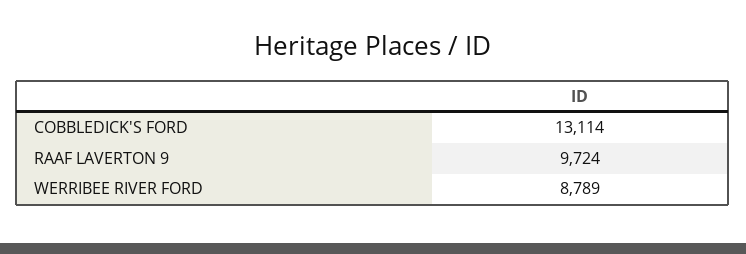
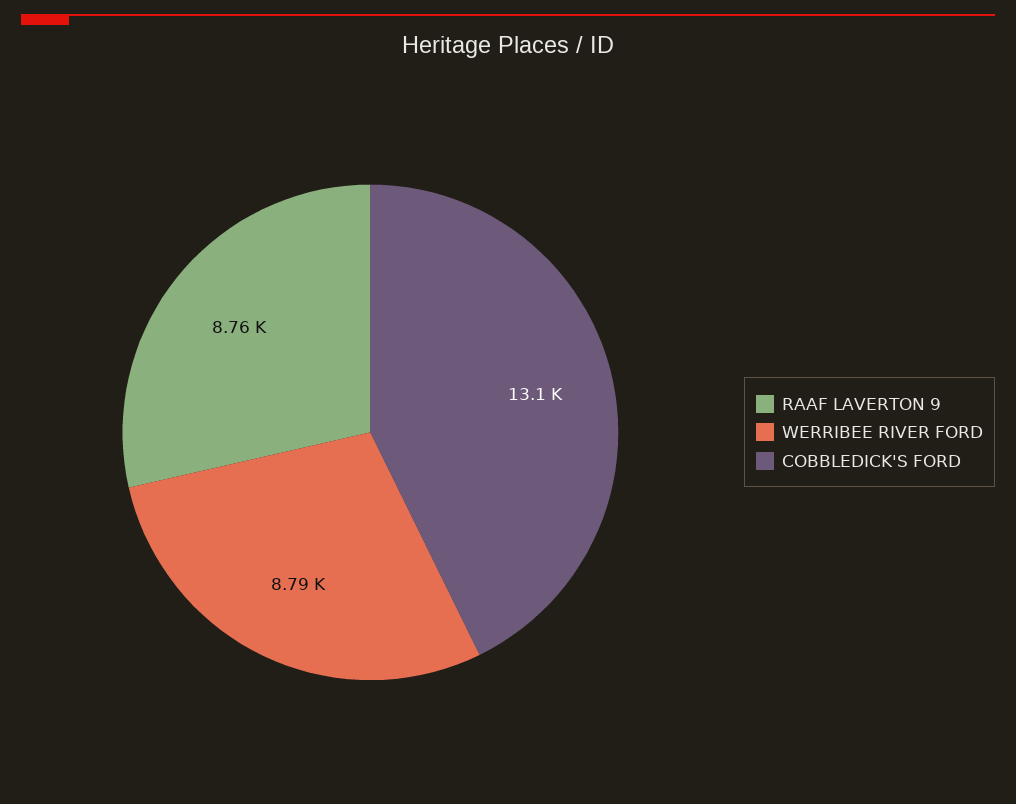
RAAF LAVERTON 9: 9724 -> 8760

